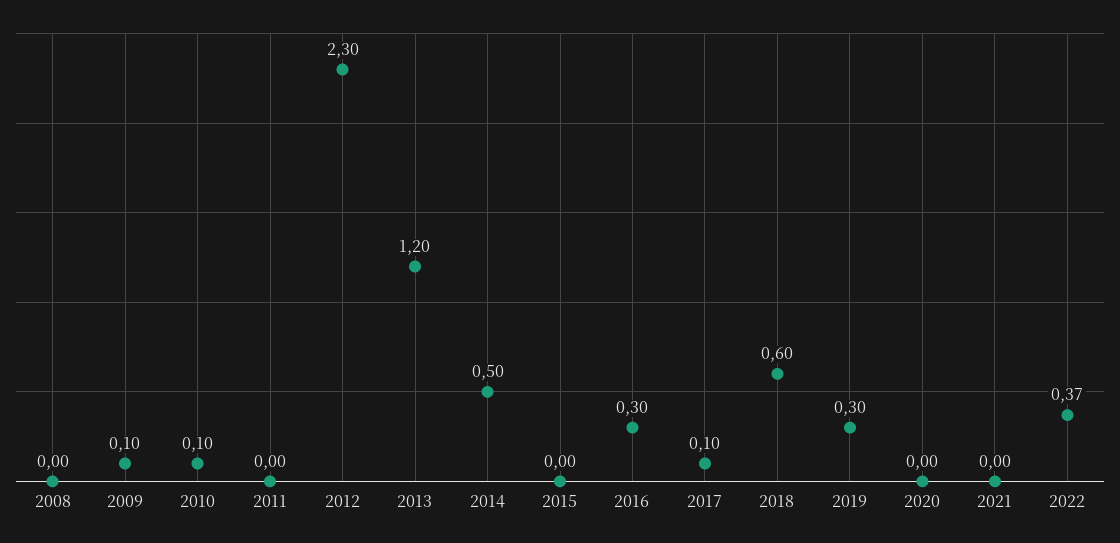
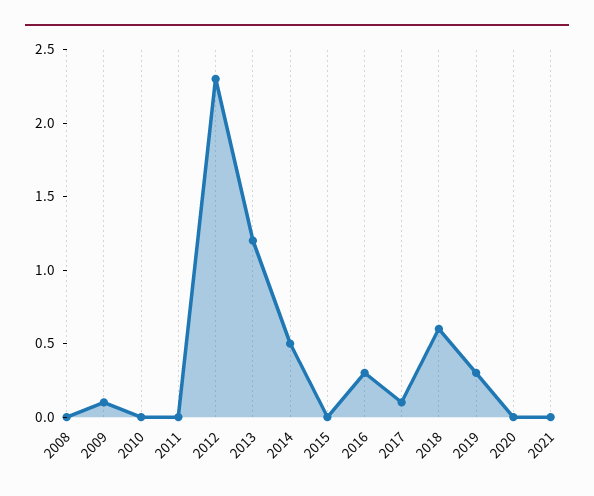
2010: 0.1 -> 0
2022: 0.37 -> none

